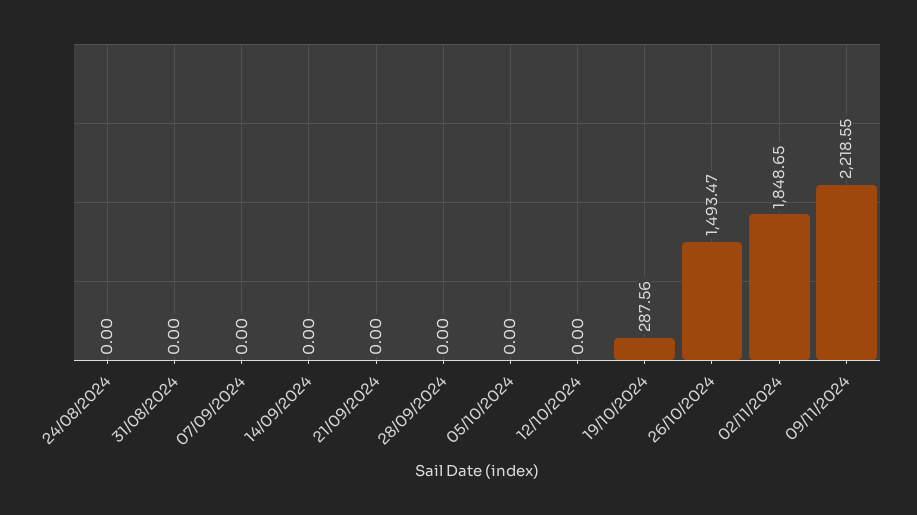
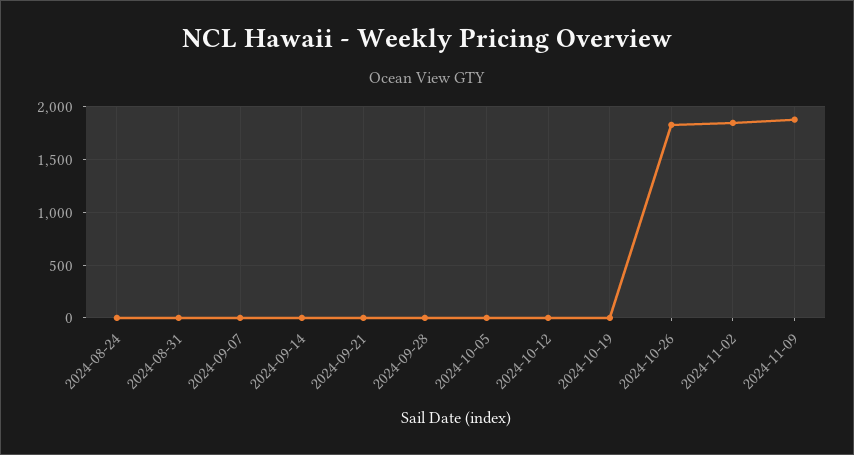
19/10/2024: 287.56 -> 0
26/10/2024: 1493.47 -> 1800
09/11/2024: 2218.55 -> 1900

